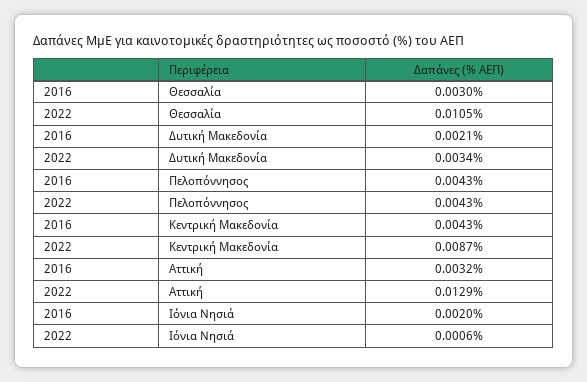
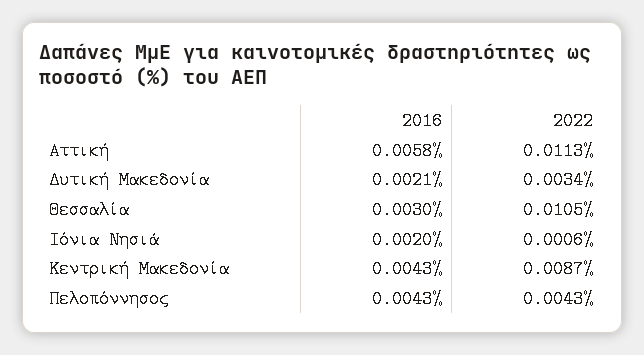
2016, Αττική: 0.0032 -> 0.0058
2022, Αττική: 0.0129 -> 0.0113

